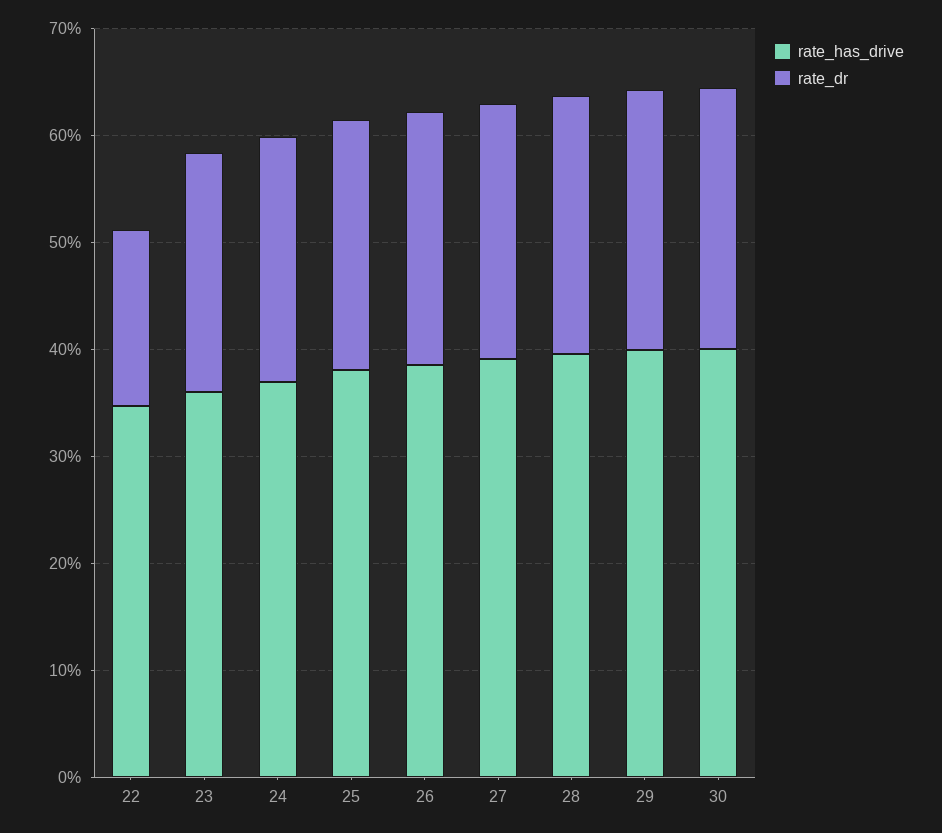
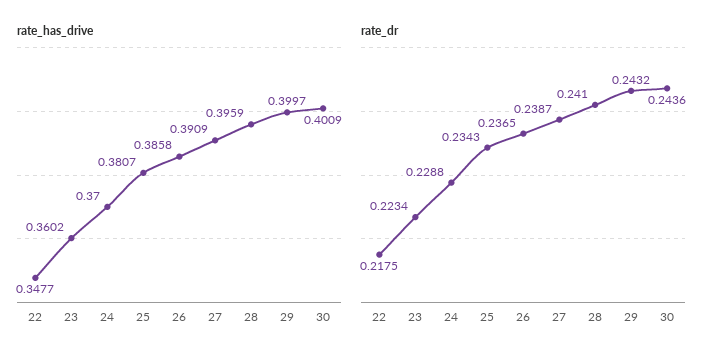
rate_dr, 22: 0.16 -> 0.2175

